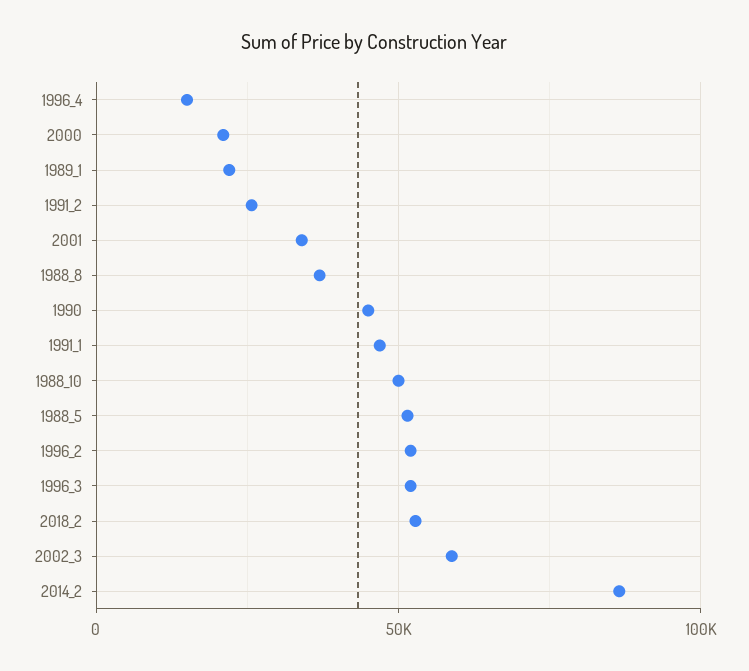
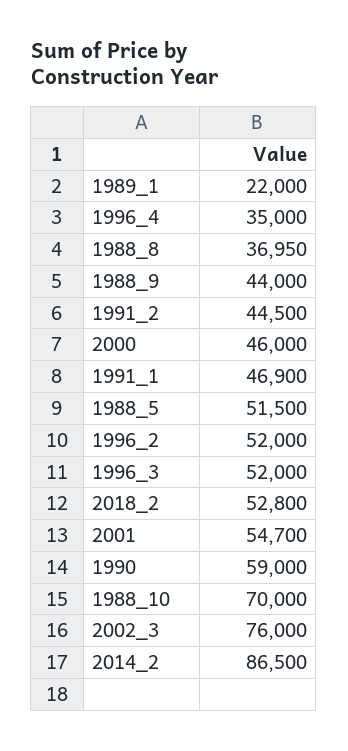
1996_4: 15000 -> 35000
2000: 20000 -> 46000
1991_2: 25000 -> 44500
2001: 35000 -> 54700
1990: 45000 -> 59000
1988_10: 50000 -> 70000
2002_3: 60000 -> 76000
1988_9: none -> 44000

